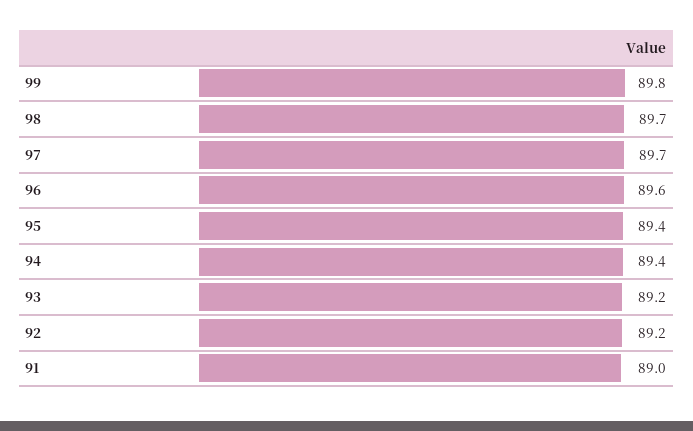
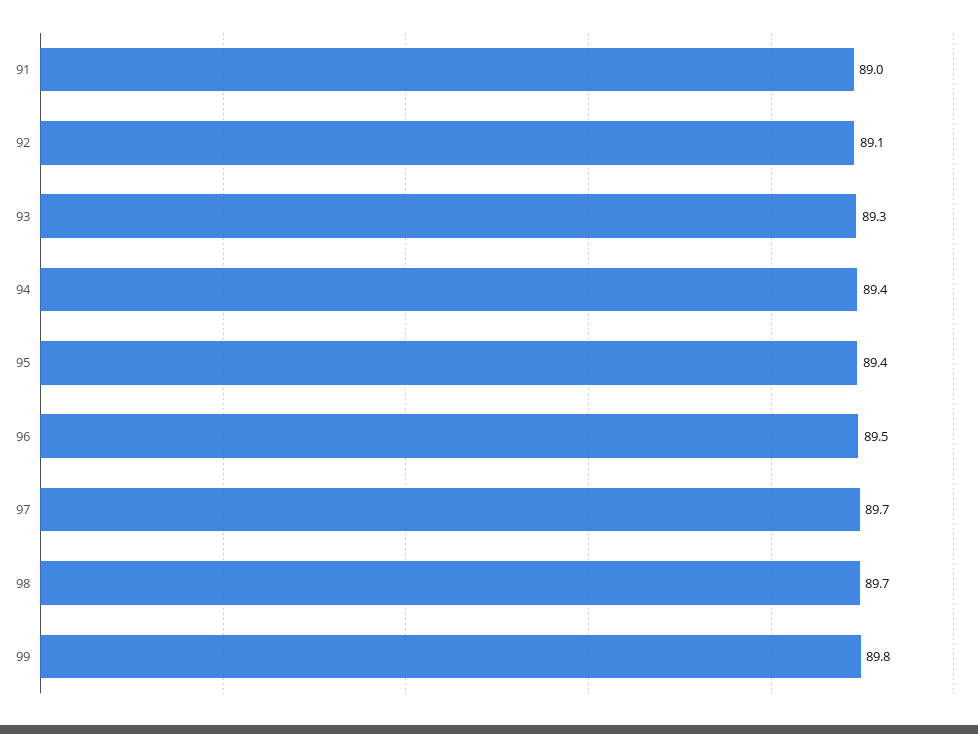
96: 89.6 -> 89.5
93: 89.2 -> 89.3
92: 89.2 -> 89.1

